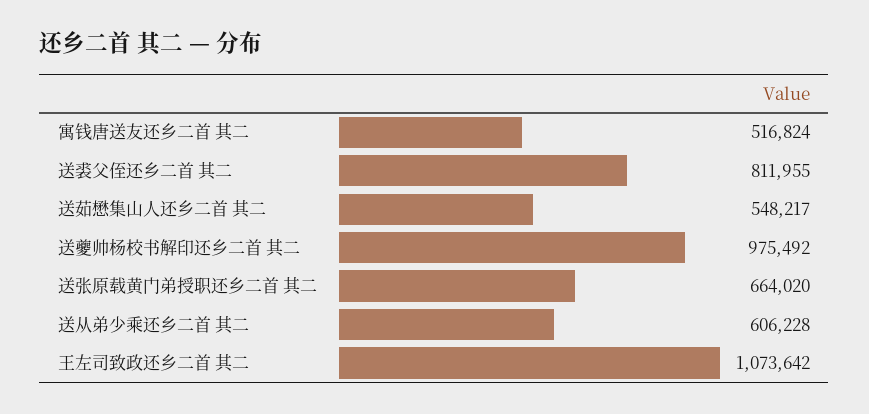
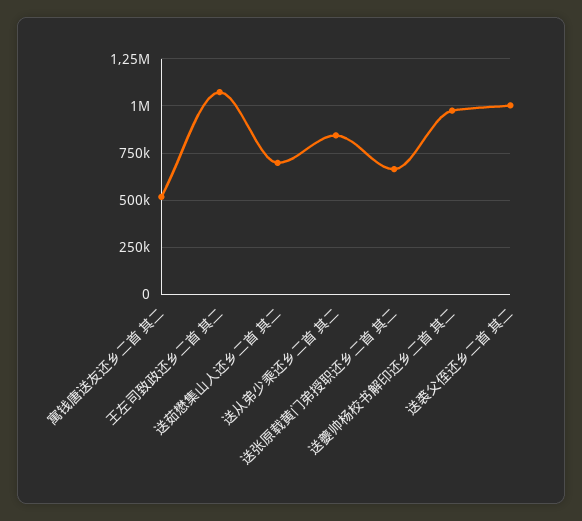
送裘父侄还乡二首 其二: 811955 -> 1000000
送茹懋集山人还乡二首 其二: 548217 -> 700000
送从弟少乘还乡二首 其二: 606228 -> 850000

